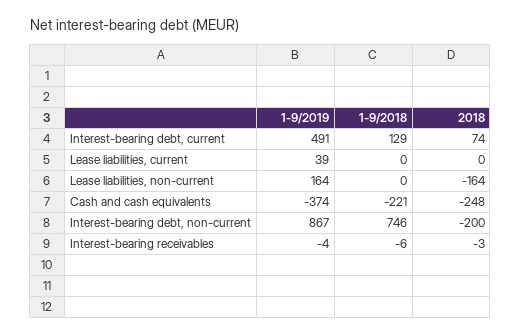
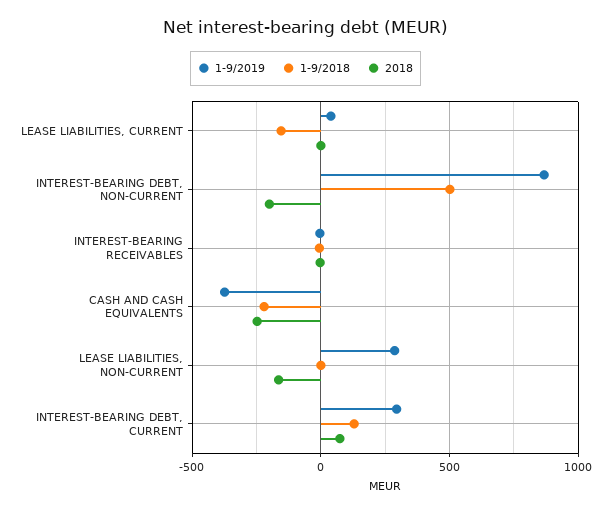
1-9/2019, Interest-bearing debt, current: 491 -> 300
1-9/2018, Lease liabilities, current: 0 -> -150
1-9/2019, Lease liabilities, non-current: 164 -> 300
1-9/2018, Interest-bearing debt, non-current: 746 -> 500

